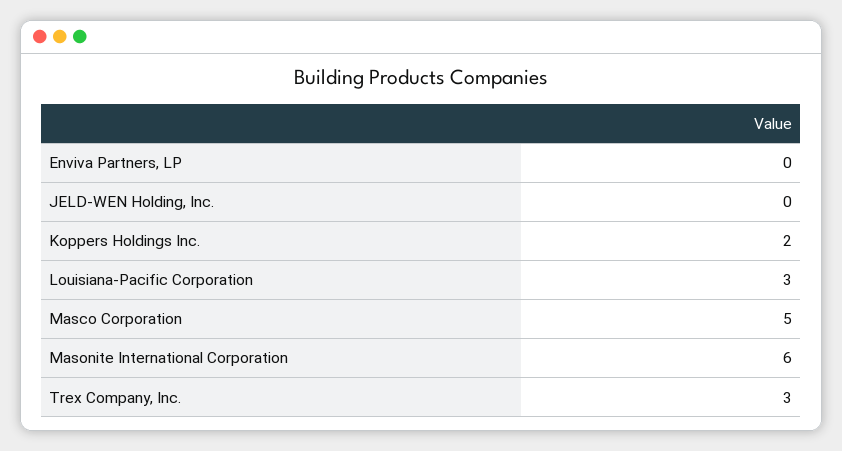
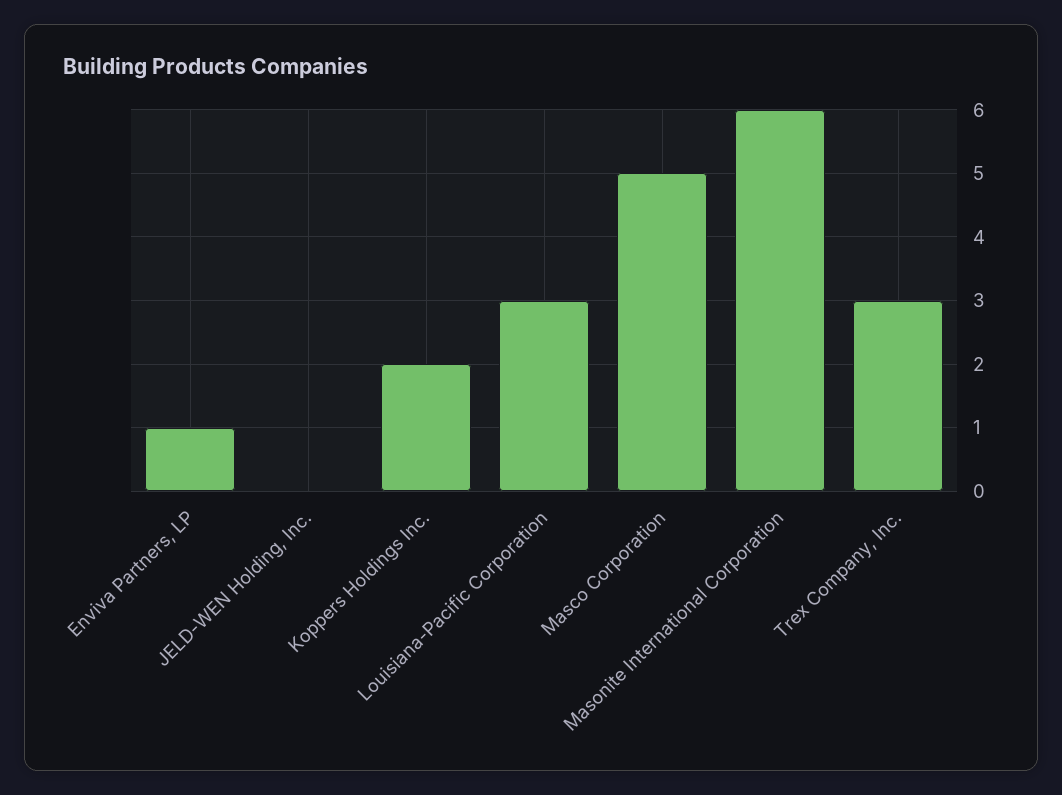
Enviva Partners, LP: 0 -> 1

